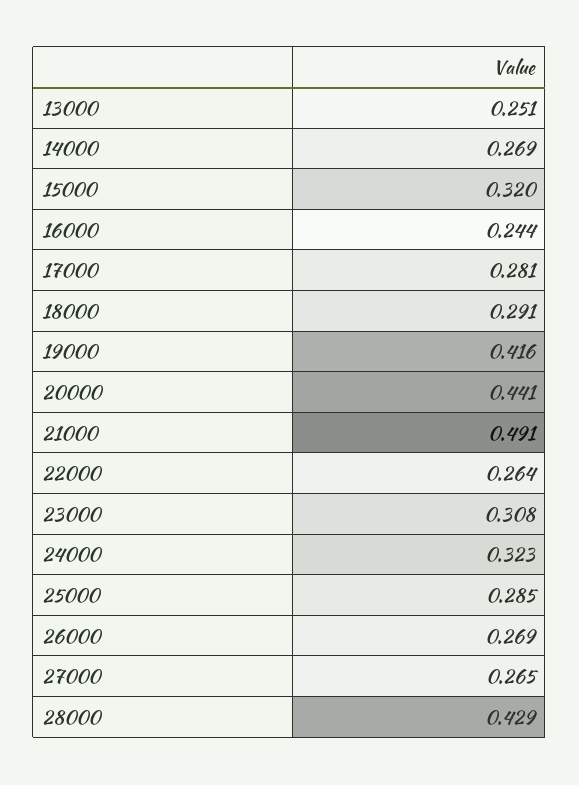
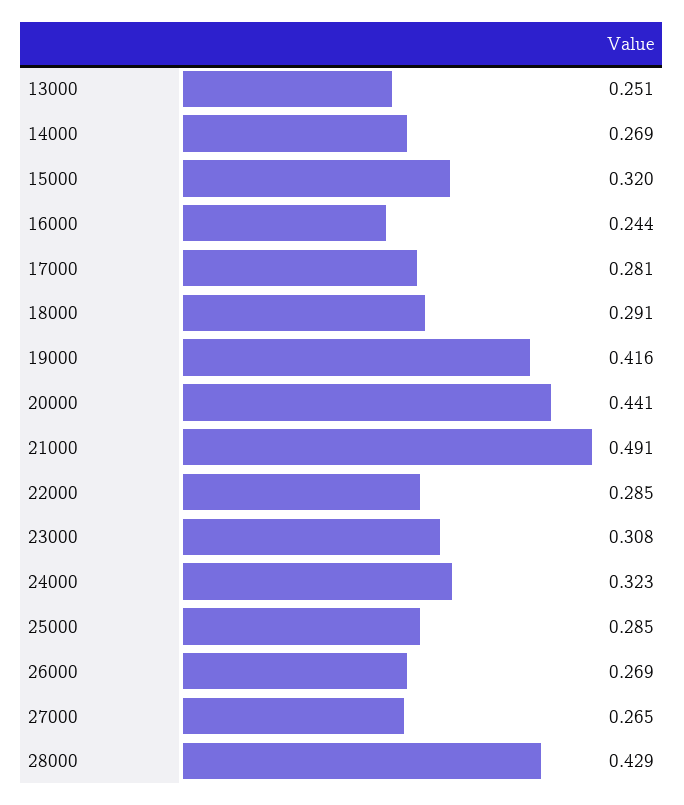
22000: 0.264 -> 0.285

